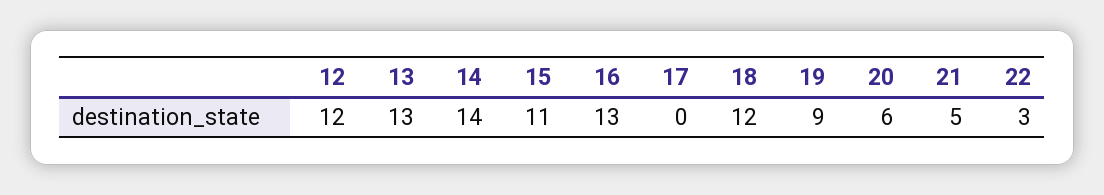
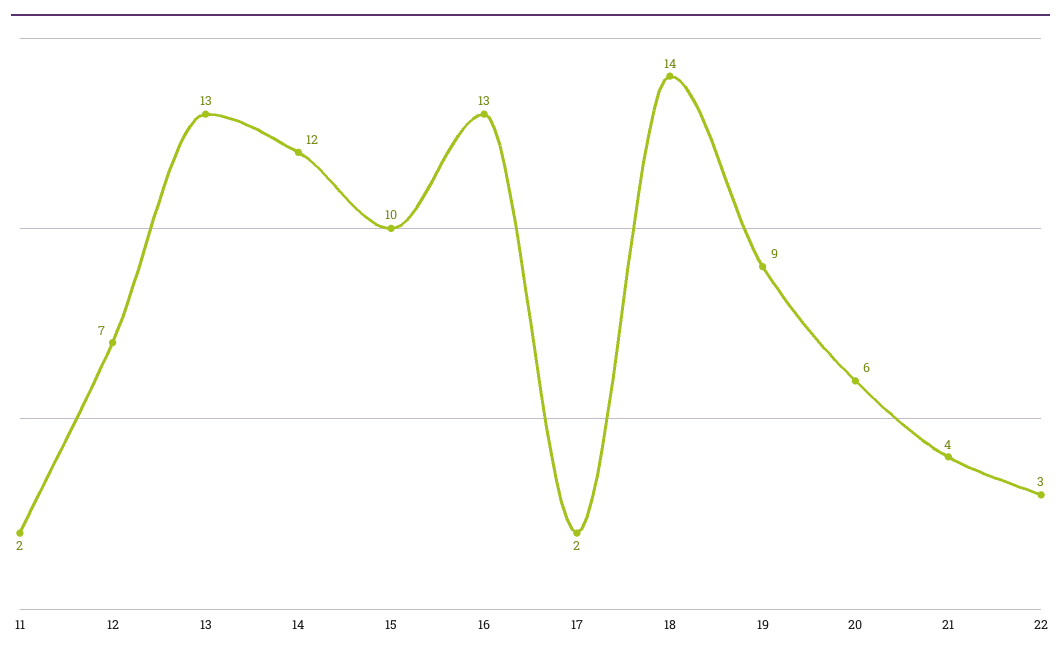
12: 12 -> 7
14: 14 -> 12
15: 11 -> 10
17: 0 -> 2
18: 12 -> 14
21: 5 -> 4
11: none -> 2

